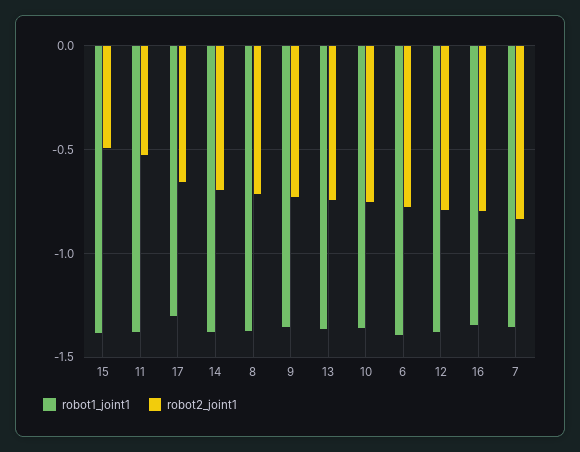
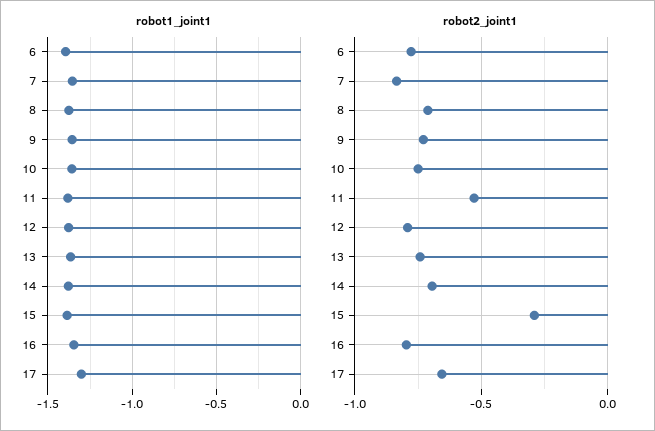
robot2_joint1, 15: -0.5 -> -0.3

